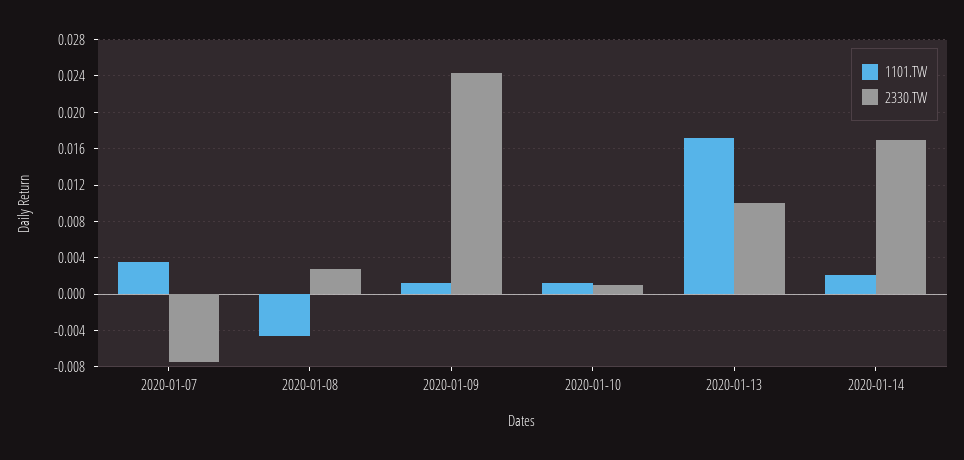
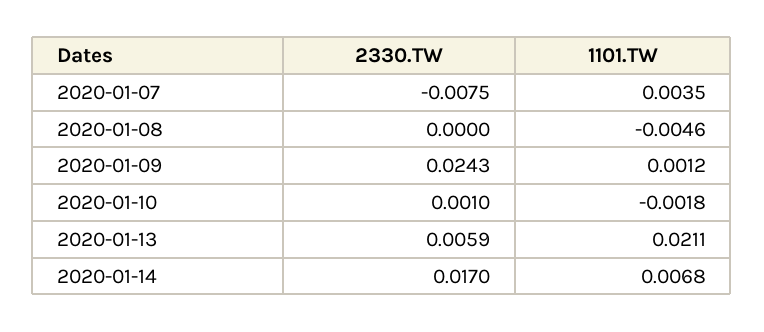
2330.TW, 2020-01-08: 0.003 -> 0
1101.TW, 2020-01-10: 0.001 -> -0.0018
1101.TW, 2020-01-13: 0.017 -> 0.0211
2330.TW, 2020-01-13: 0.01 -> 0.0059
1101.TW, 2020-01-14: 0.002 -> 0.0068

